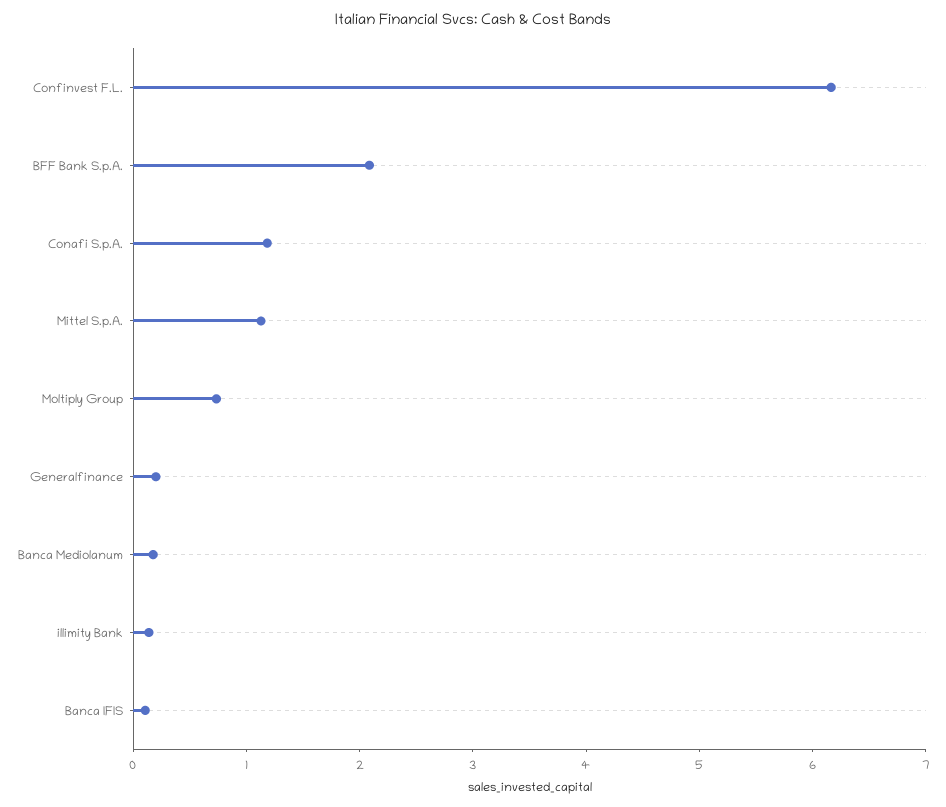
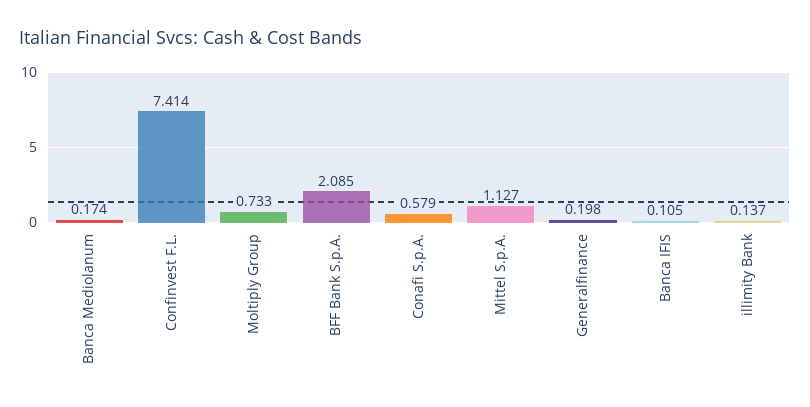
Confinvest F.L.: 6.2 -> 7.414
Conafi S.p.A.: 1.2 -> 0.579

